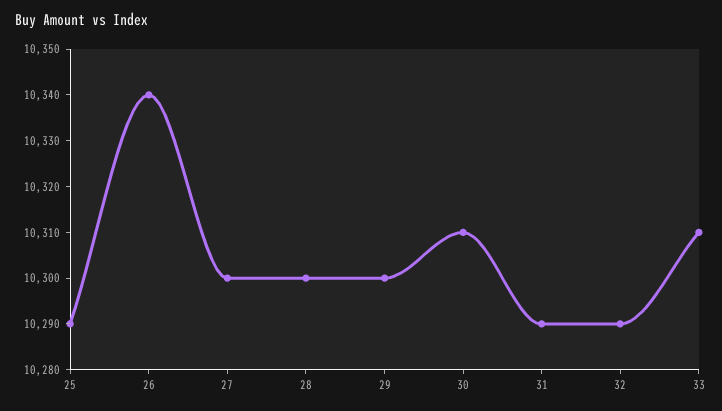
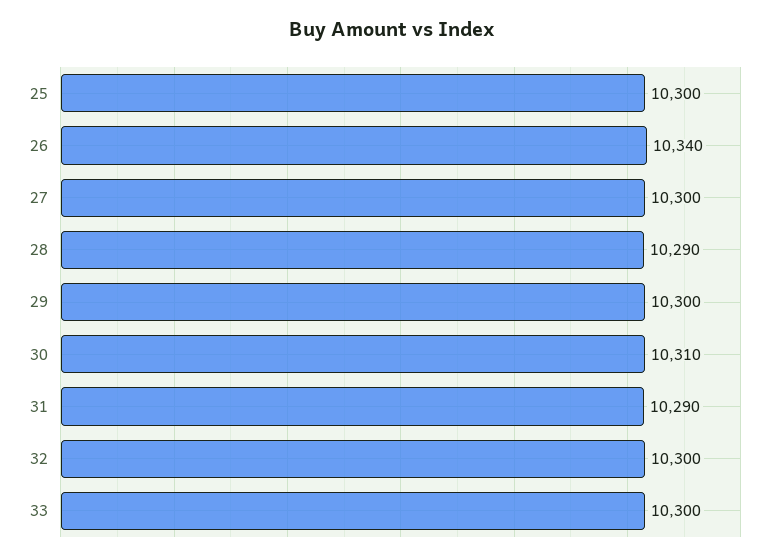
25: 10290 -> 10300
28: 10300 -> 10290
32: 10290 -> 10300
33: 10310 -> 10300

